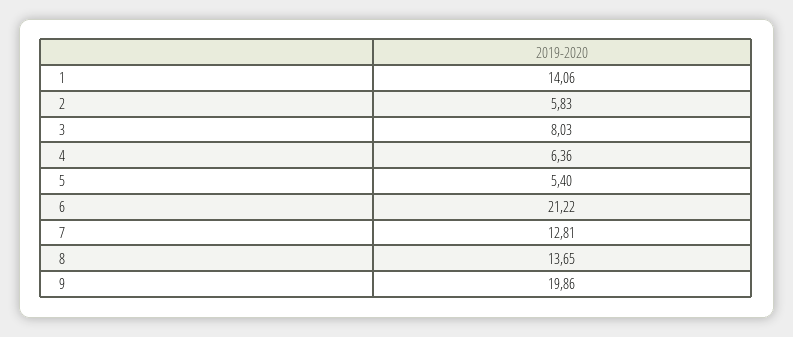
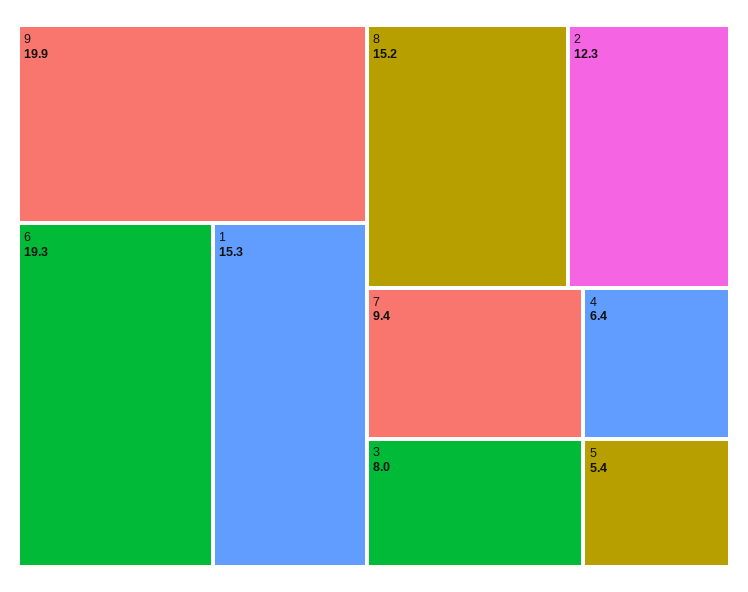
1: 14.06 -> 15.3
2: 5.83 -> 12.3
6: 21.22 -> 19.3
7: 12.81 -> 9.4
8: 13.65 -> 15.2

